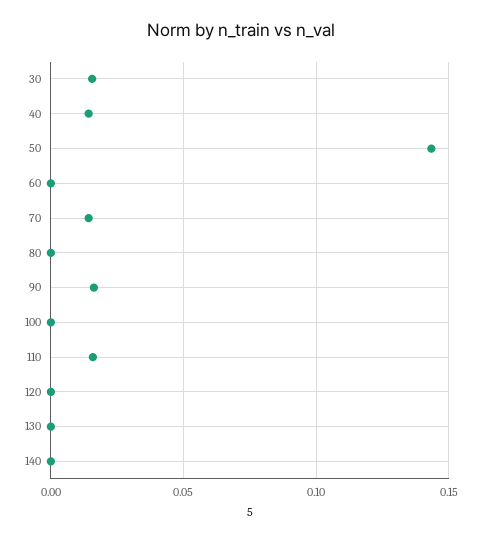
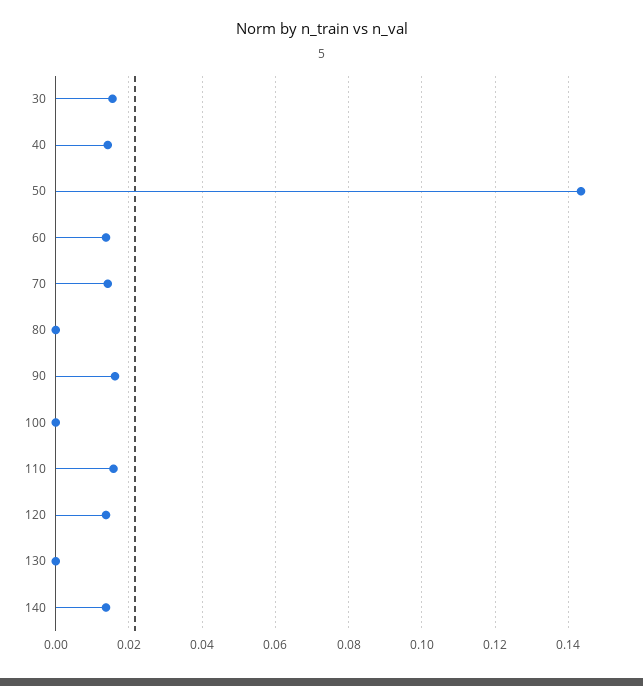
60: 0 -> 0.014
120: 0 -> 0.014
140: 0 -> 0.014

